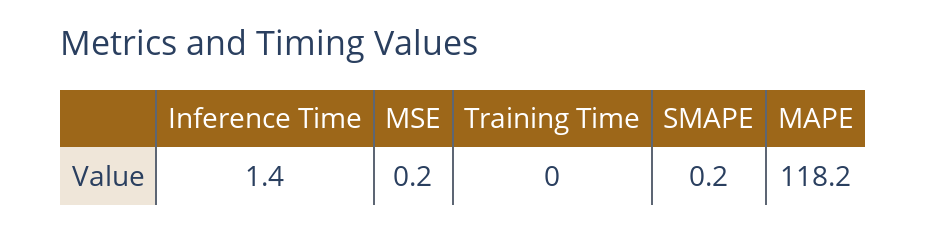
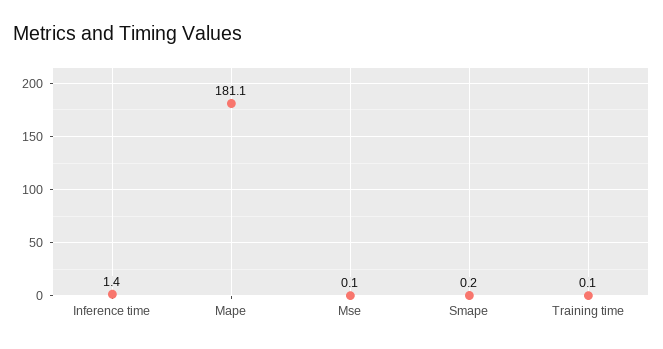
MSE: 0.2 -> 0.1
Training Time: 0 -> 0.1
MAPE: 118.2 -> 181.1

